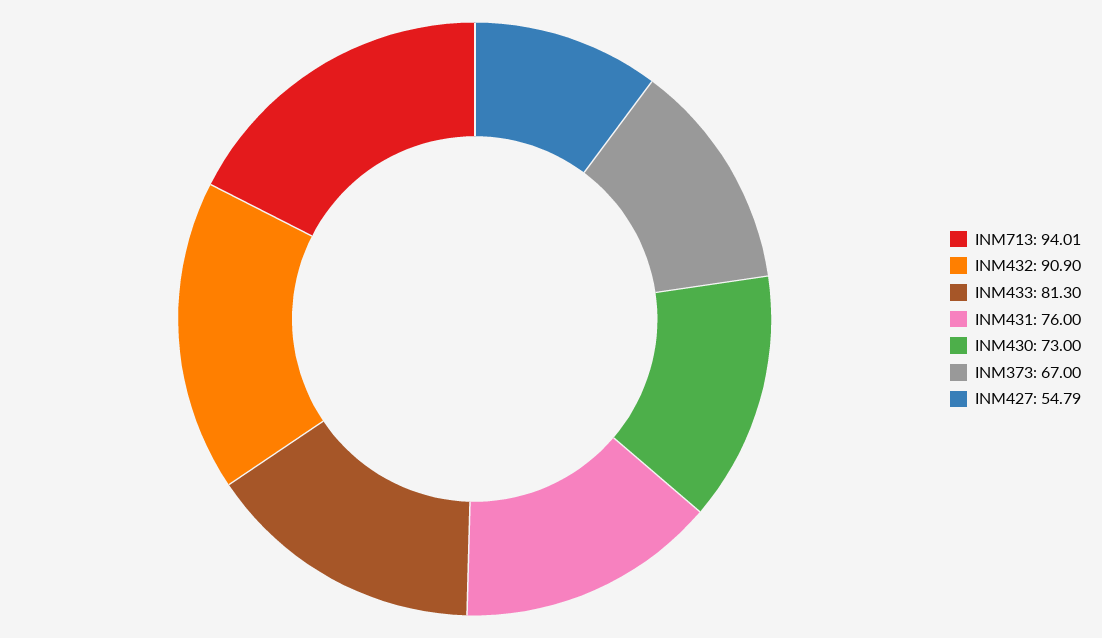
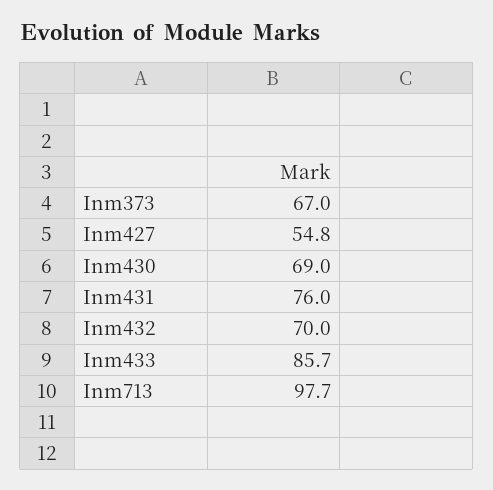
INM713: 94.01 -> 97.7
INM432: 90.9 -> 70
INM433: 81.3 -> 85.7
INM430: 73 -> 69

